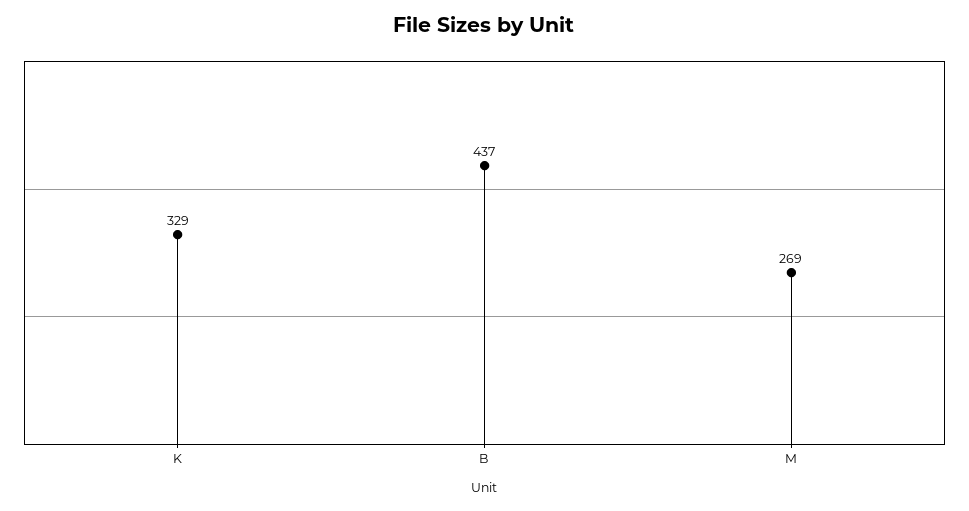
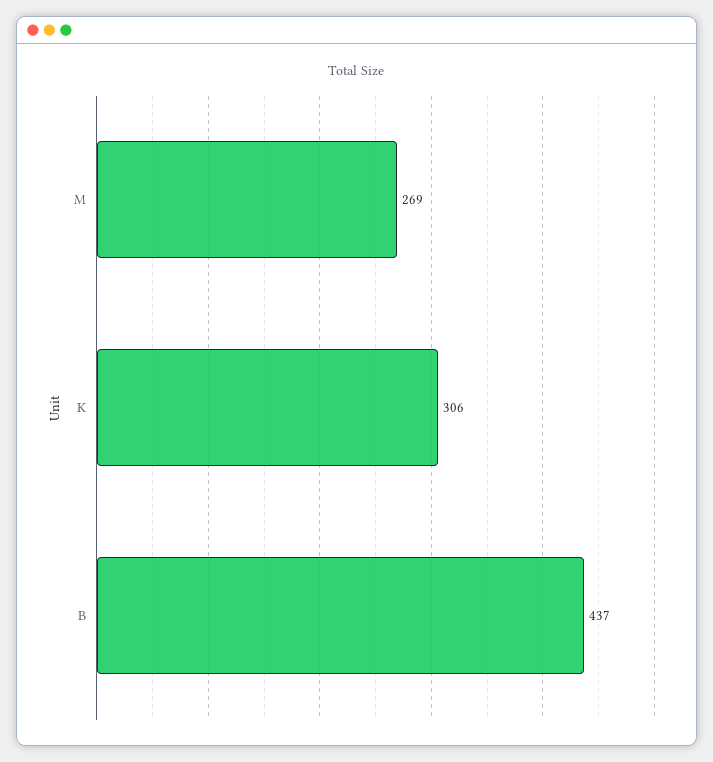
K: 329 -> 306

